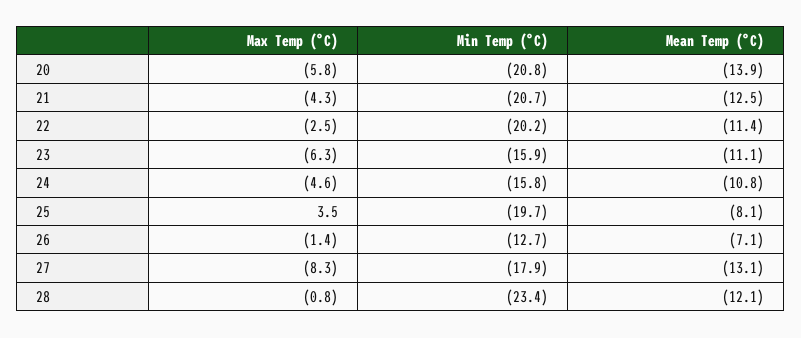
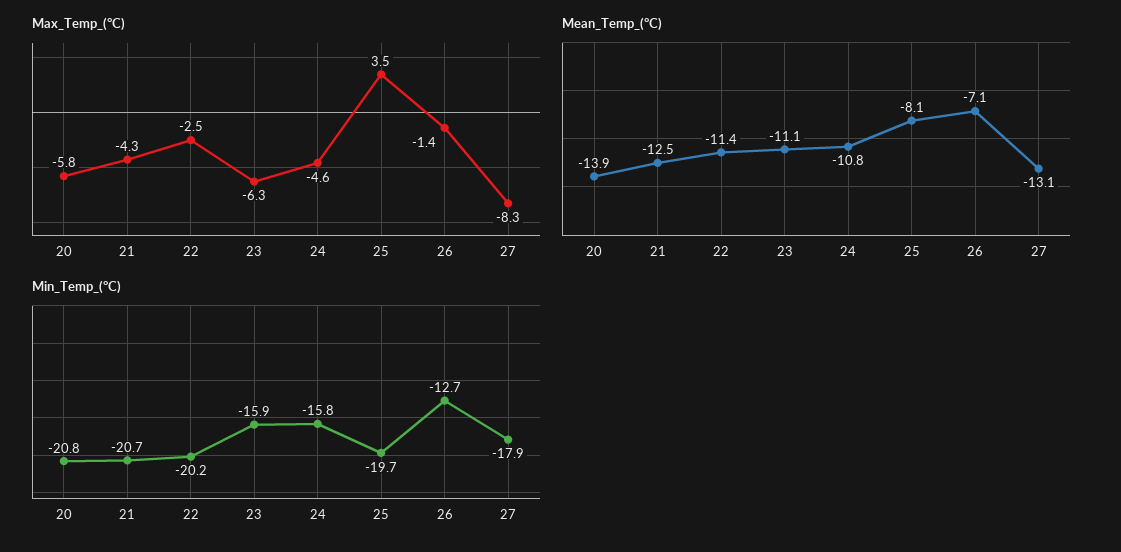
Max Temp (°C), 28: -0.8 -> none
Min Temp (°C), 28: -23.4 -> none
Mean Temp (°C), 28: -12.1 -> none

